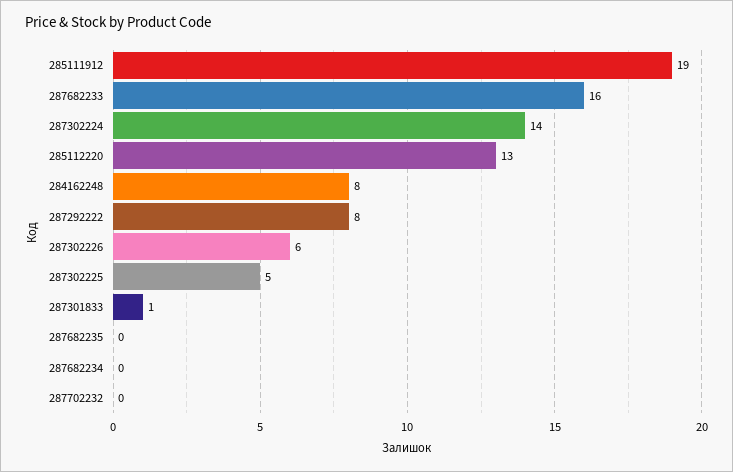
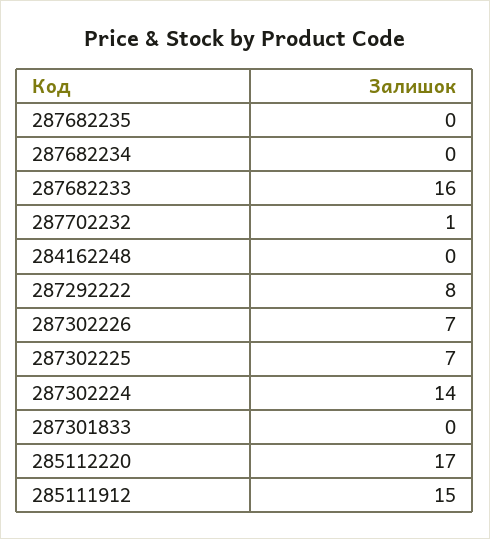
285111912: 19 -> 15
285112220: 13 -> 17
284162248: 8 -> 0
287302226: 6 -> 7
287302225: 5 -> 7
287301833: 1 -> 0
287702232: 0 -> 1

